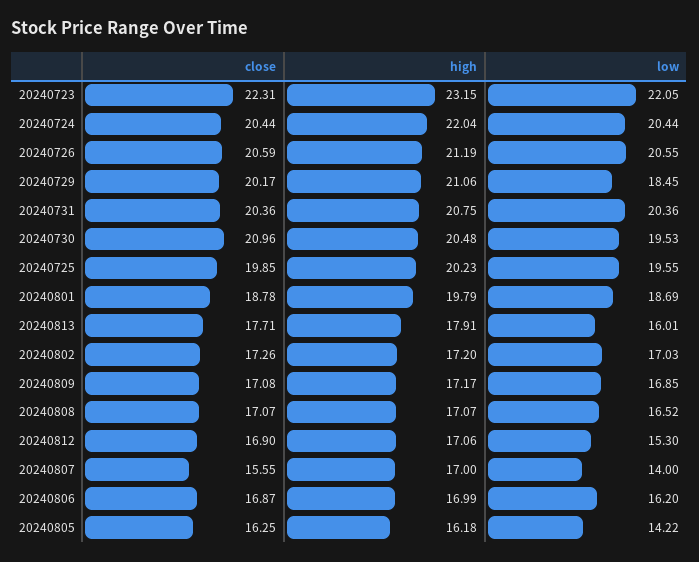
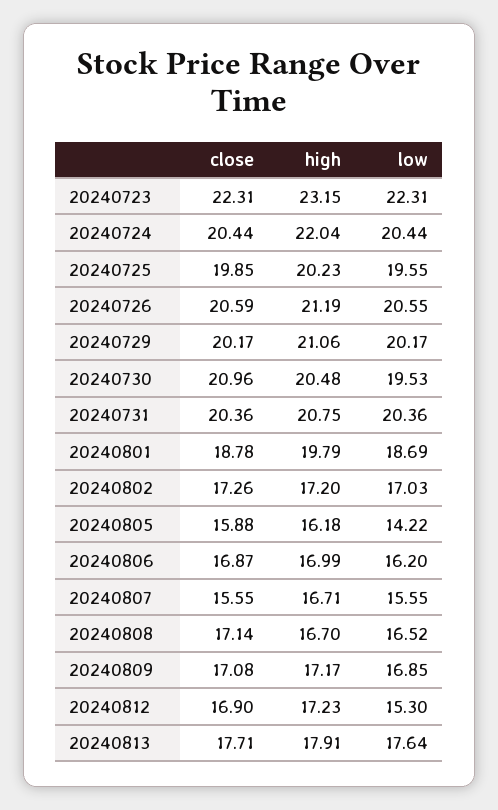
low, 20240723: 22.05 -> 22.31
low, 20240729: 18.45 -> 20.17
low, 20240813: 16.01 -> 17.64
close, 20240808: 17.07 -> 17.14
high, 20240808: 17.07 -> 16.7
high, 20240812: 17.06 -> 17.23
high, 20240807: 17 -> 16.71
low, 20240807: 14 -> 15.55
close, 20240805: 16.25 -> 15.88

